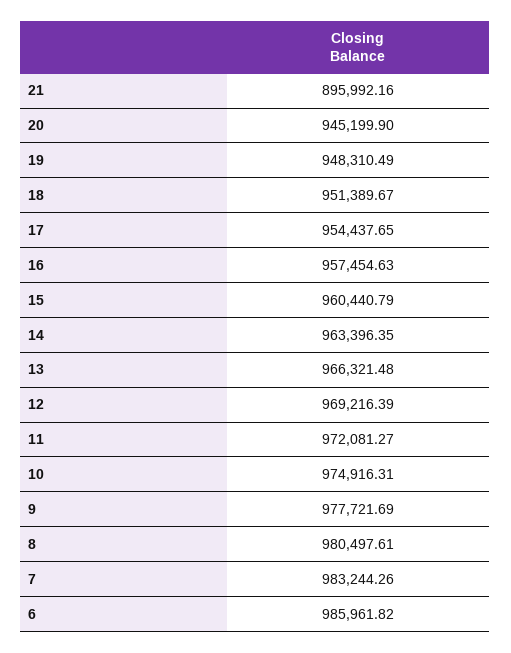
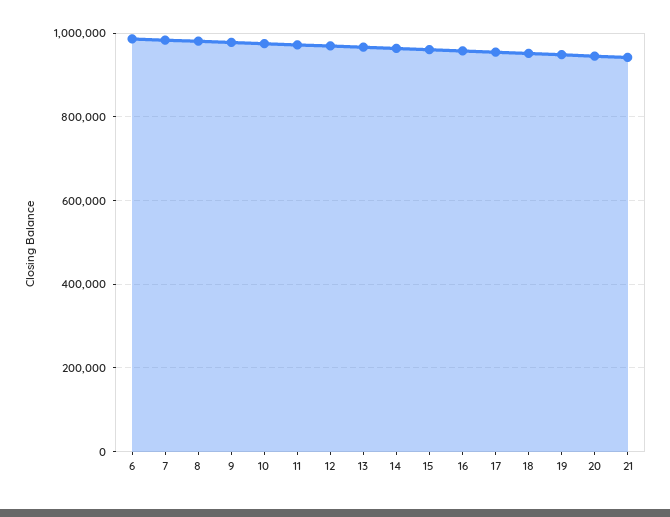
21: 895992.16 -> 940000

